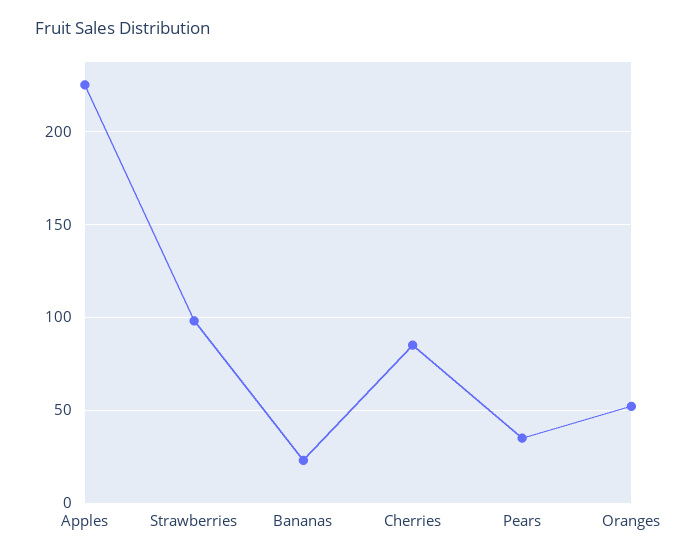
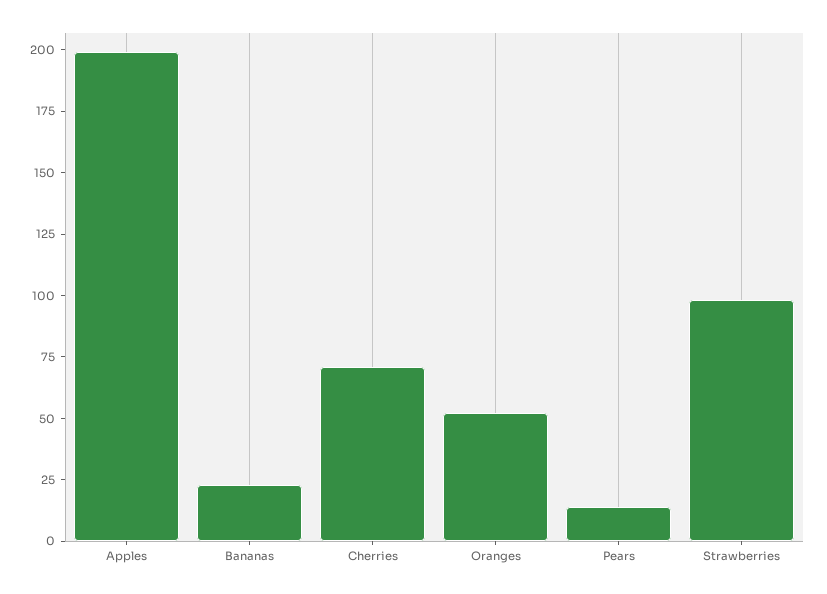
Apples: 225 -> 200
Cherries: 85 -> 70
Pears: 35 -> 15

